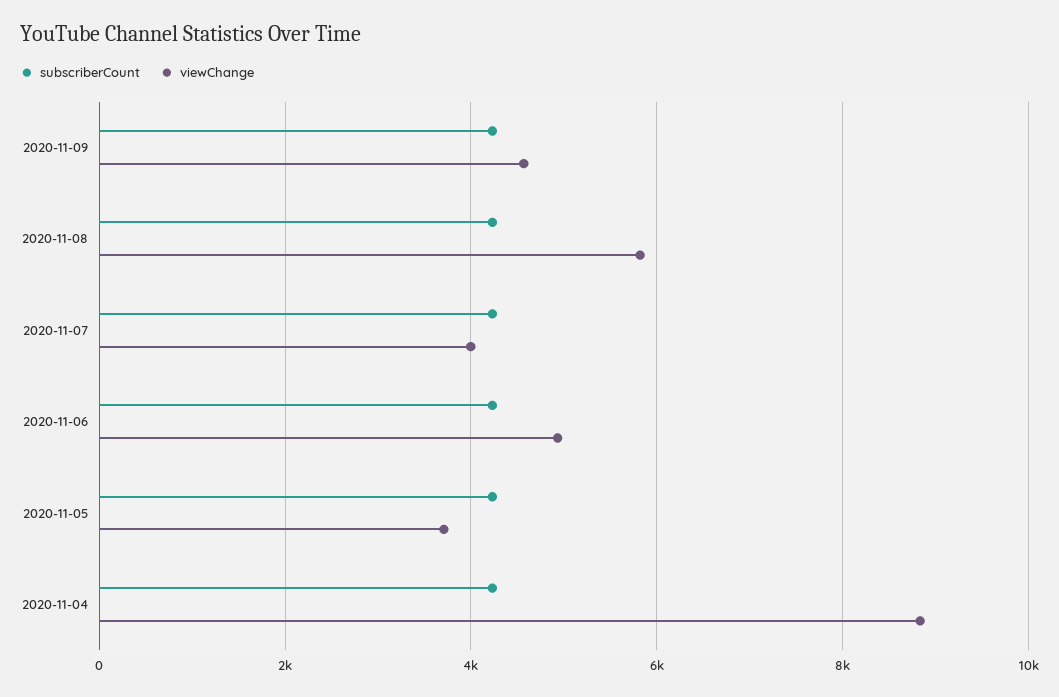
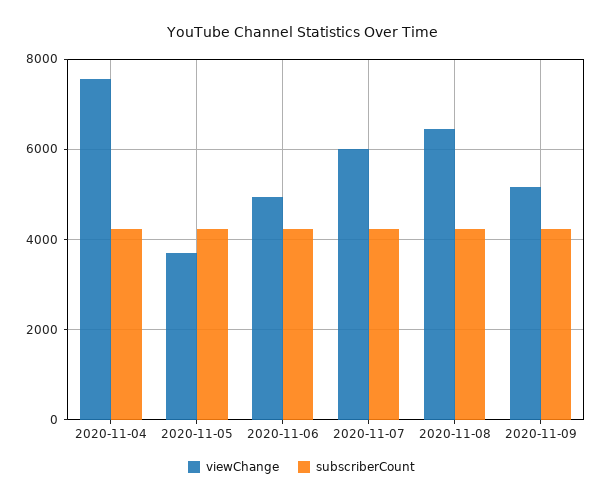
viewChange, 2020-11-09: 4600 -> 5200
viewChange, 2020-11-08: 5800 -> 6400
viewChange, 2020-11-07: 4000 -> 6000
viewChange, 2020-11-04: 8800 -> 7600

